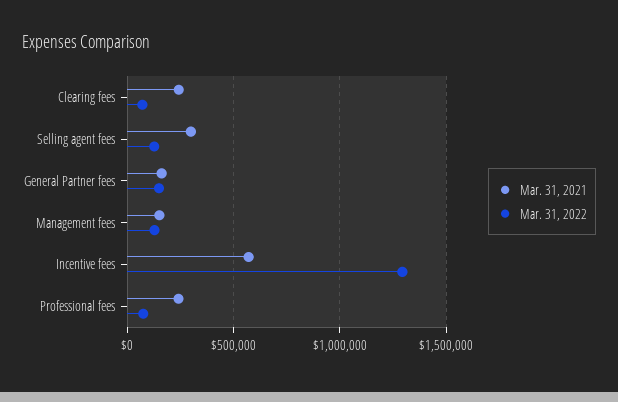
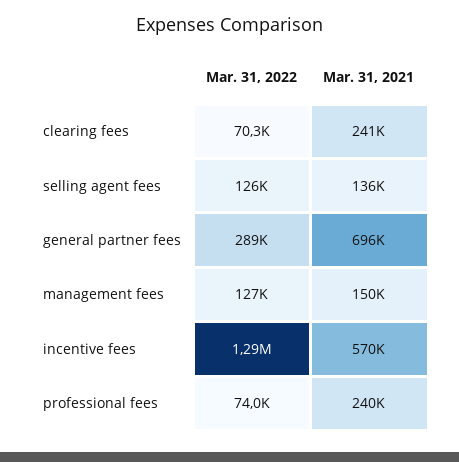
Mar. 31, 2021, Selling agent fees: 300000 -> 136000
Mar. 31, 2021, General Partner fees: 150000 -> 696000
Mar. 31, 2022, General Partner fees: 150000 -> 289000

